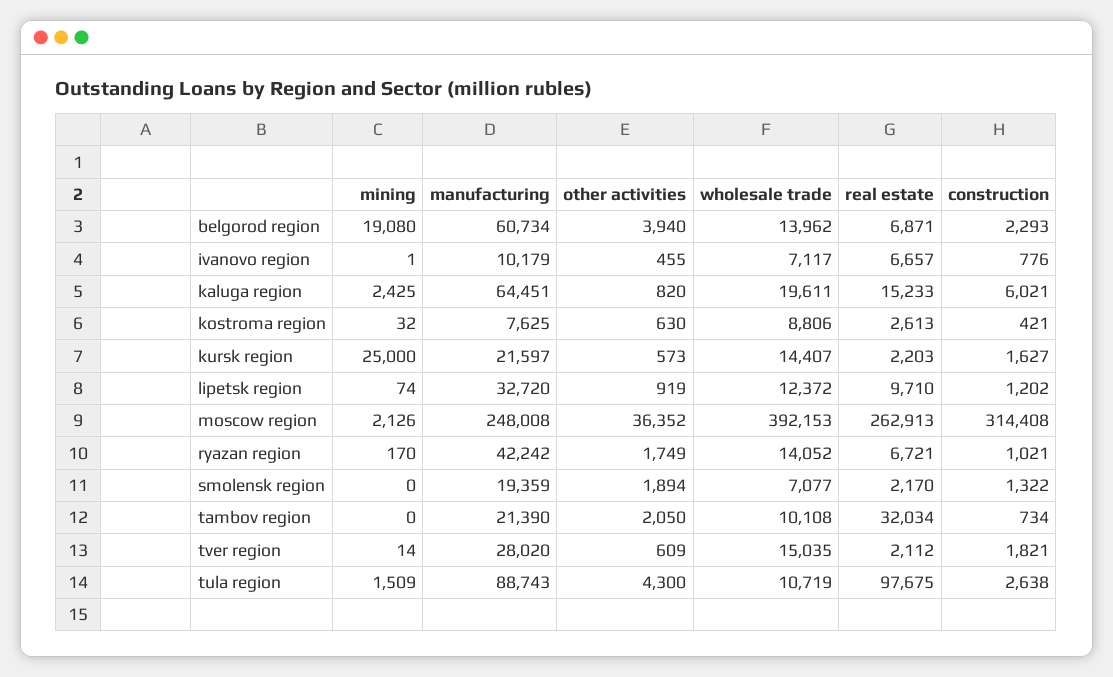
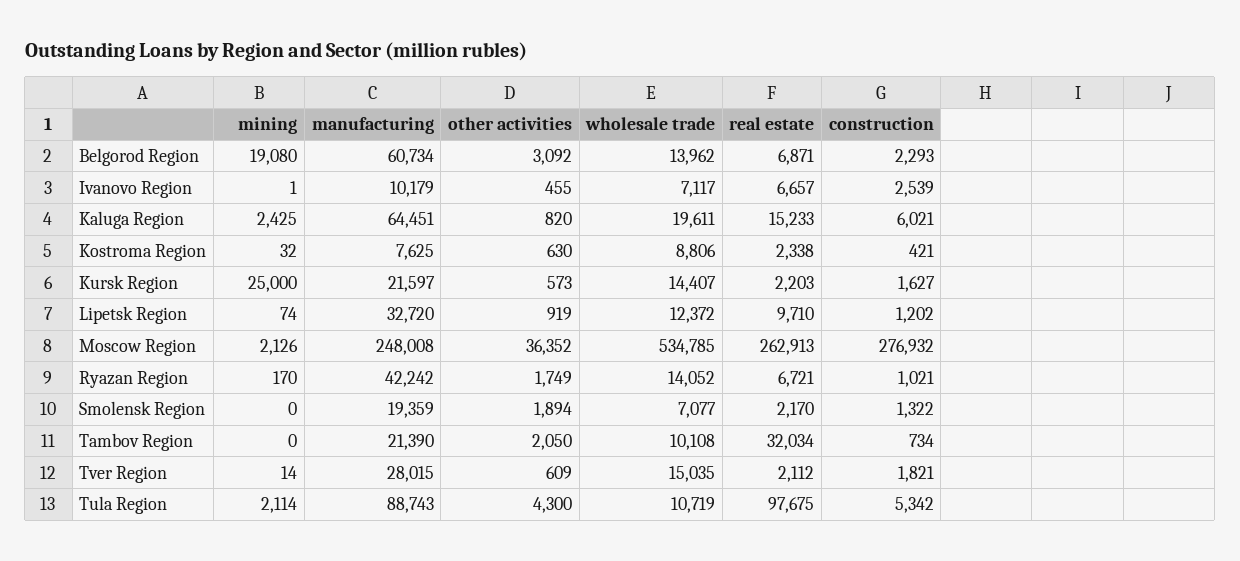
other activities, belgorod region: 3940 -> 3092
construction, ivanovo region: 776 -> 2539
real estate, kostroma region: 2613 -> 2338
wholesale trade, moscow region: 392153 -> 534785
construction, moscow region: 314408 -> 276932
manufacturing, tver region: 28020 -> 28015
mining, tula region: 1509 -> 2114
construction, tula region: 2638 -> 5342

